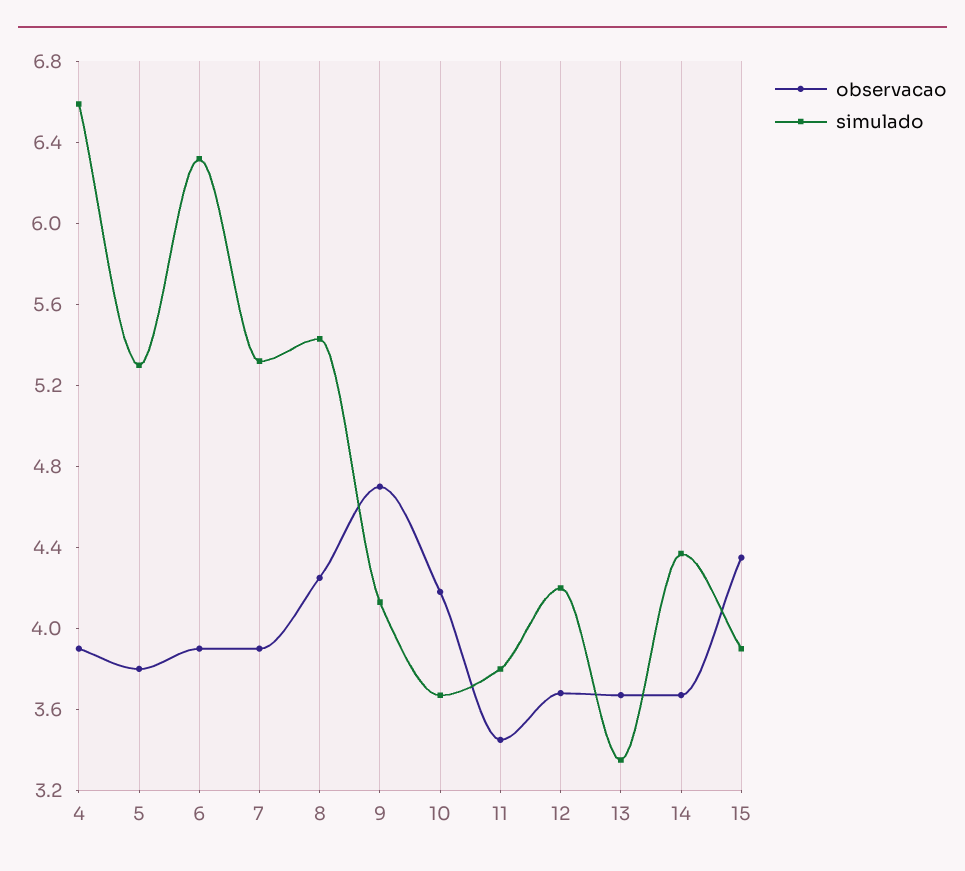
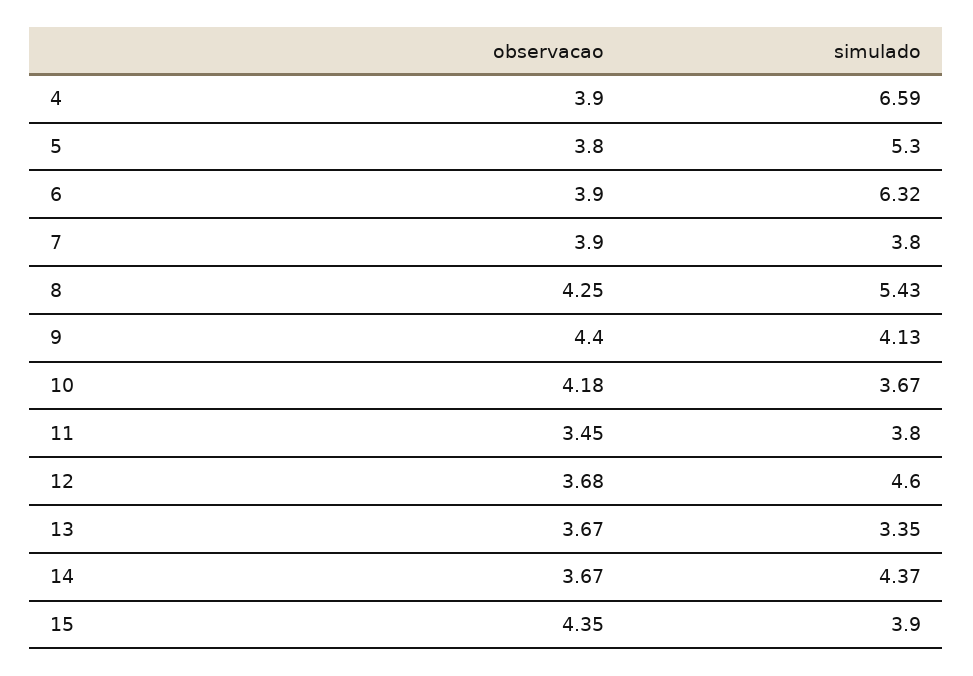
simulado, 7: 5.3 -> 3.8
observacao, 9: 4.7 -> 4.4
simulado, 12: 4.2 -> 4.6

